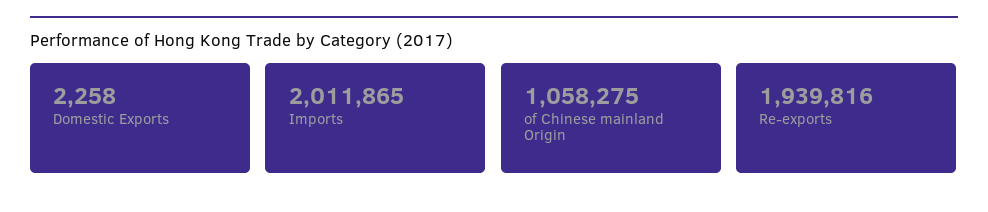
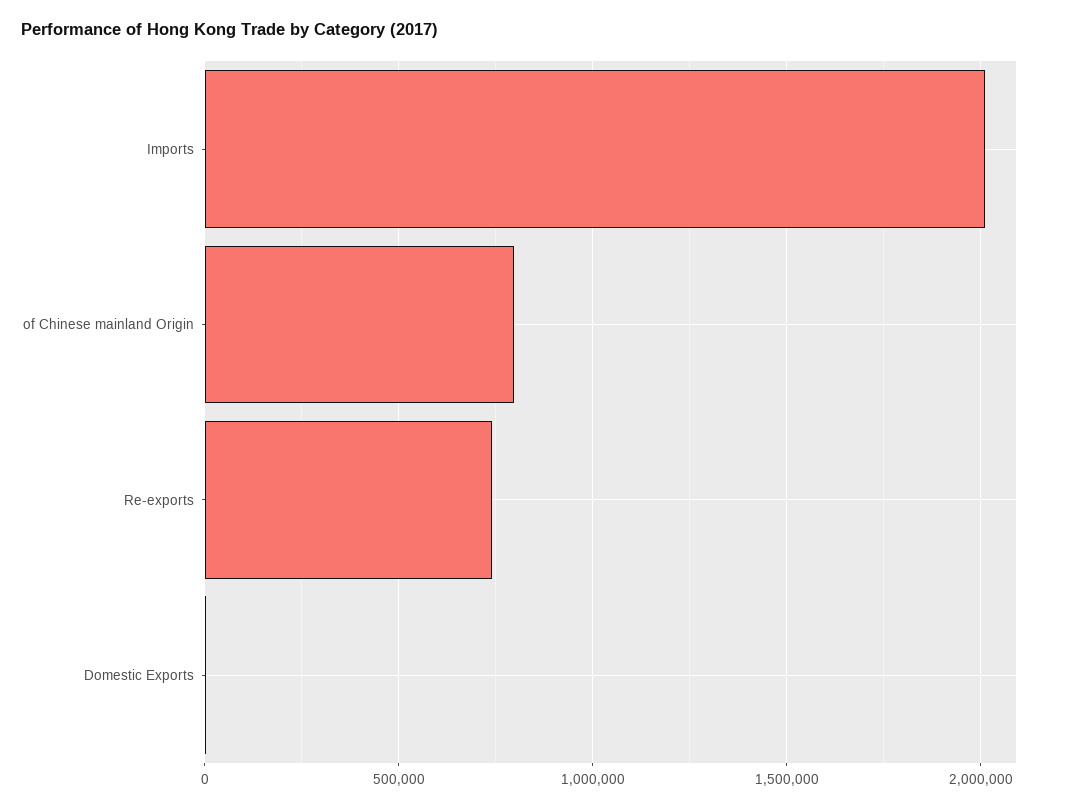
of Chinese mainland Origin: 1058275 -> 800000
Re-exports: 1939816 -> 750000

